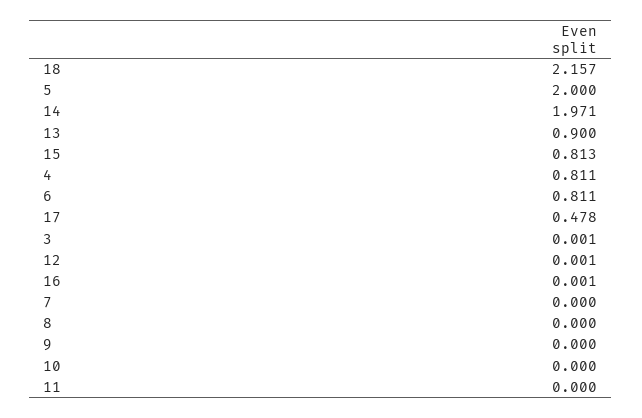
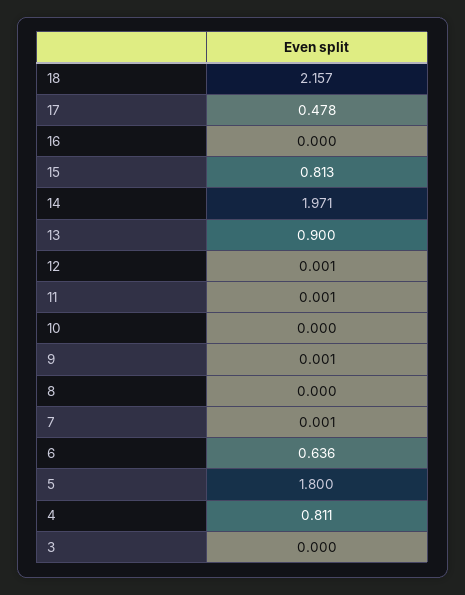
5: 2 -> 1.8
6: 0.811 -> 0.636
3: 0.001 -> 0
16: 0.001 -> 0
7: 0 -> 0.001
9: 0 -> 0.001
11: 0 -> 0.001

